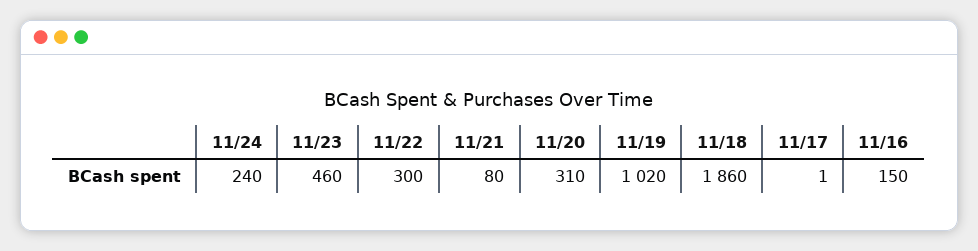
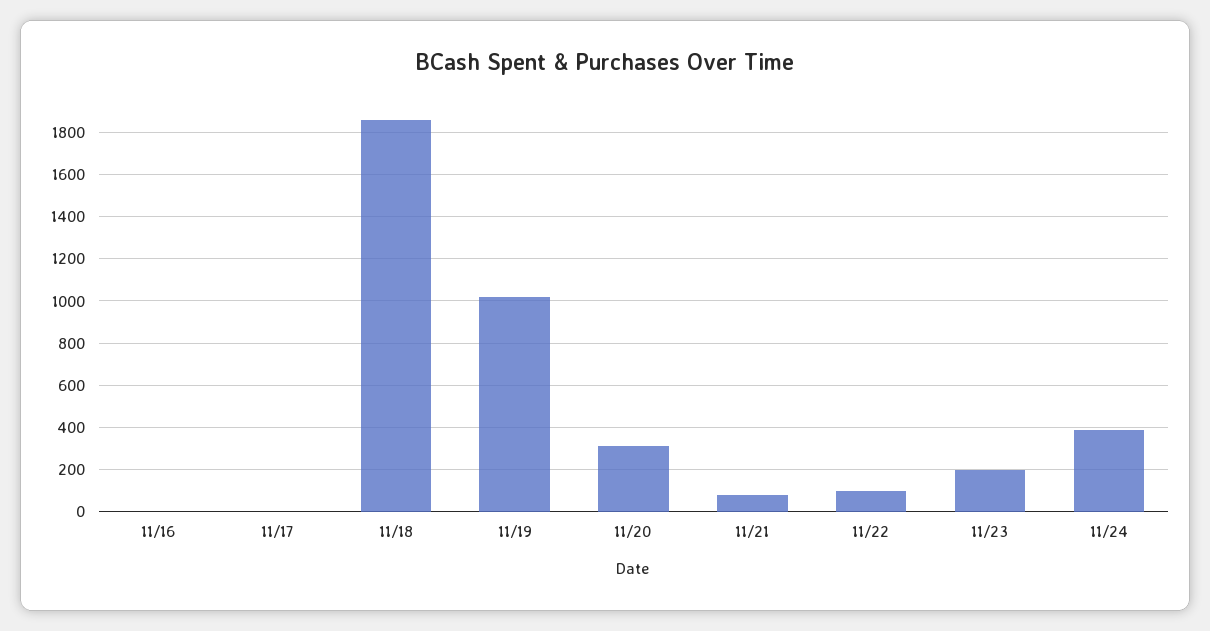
11/24: 240 -> 400
11/23: 460 -> 200
11/22: 300 -> 100
11/16: 150 -> 0

